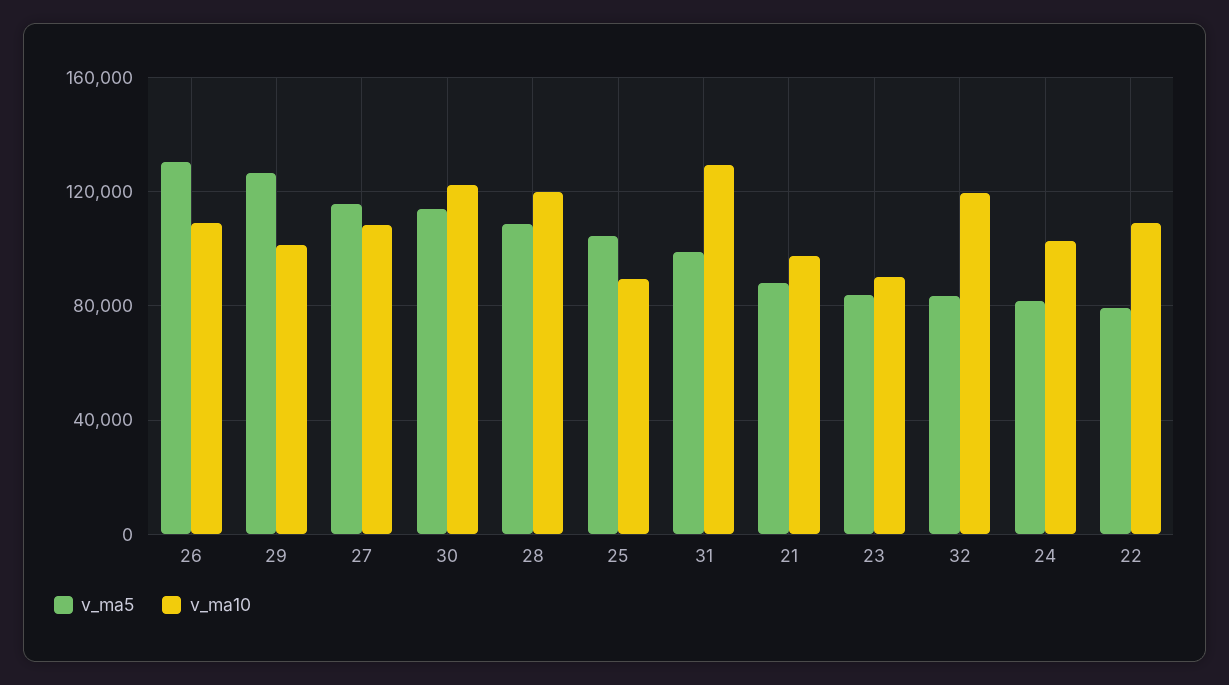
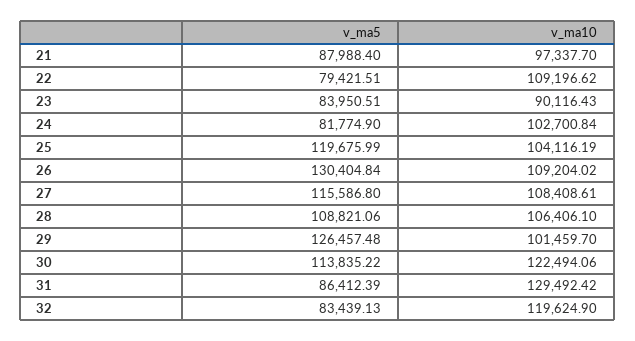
v_ma10, 28: 120000 -> 106406.1
v_ma5, 25: 105000 -> 119675.99
v_ma10, 25: 90000 -> 104116.19
v_ma5, 31: 100000 -> 86412.39

